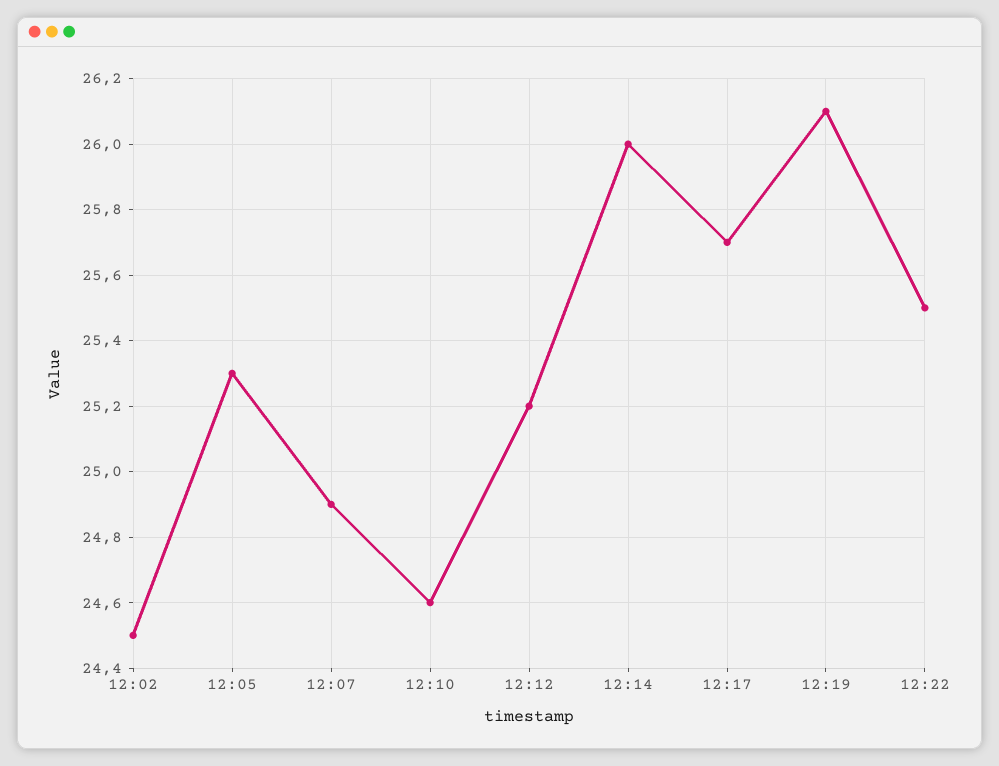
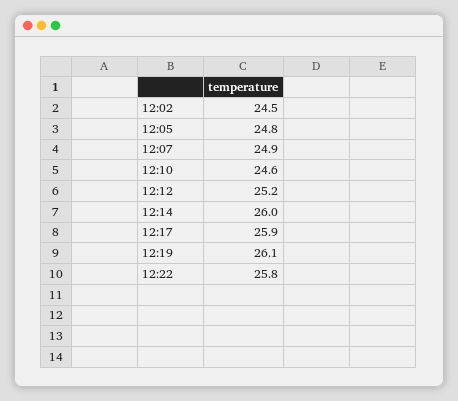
12:05: 25.3 -> 24.8
12:17: 25.7 -> 25.9
12:22: 25.5 -> 25.8

